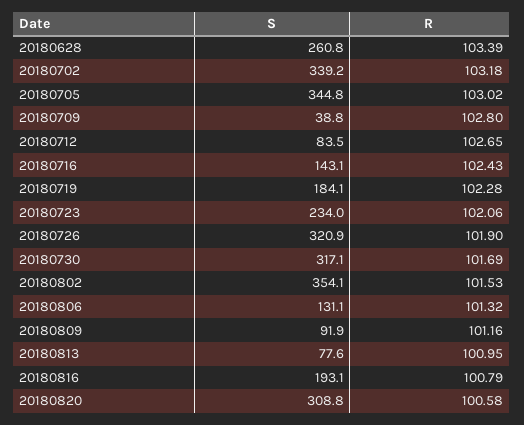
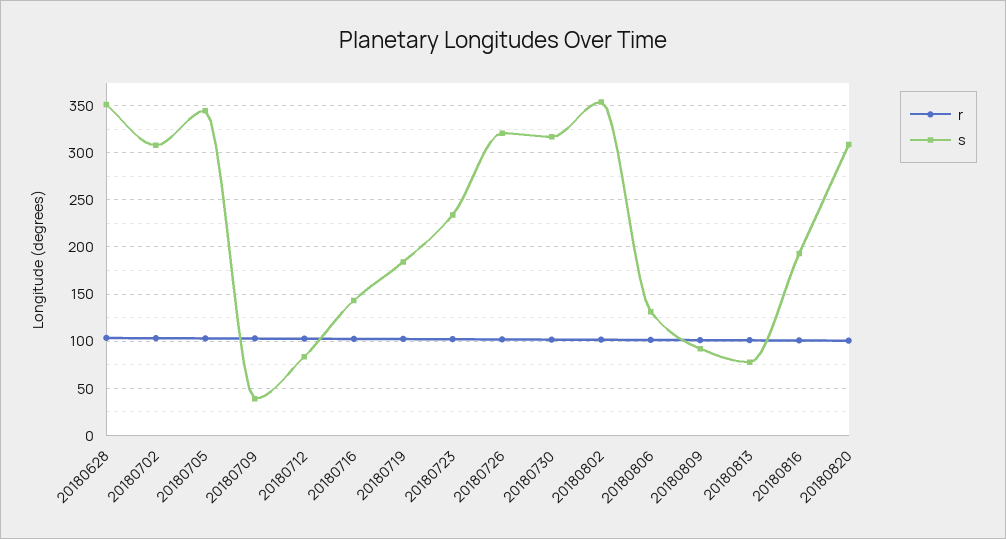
S, 20180628: 260.8 -> 350
S, 20180702: 339.2 -> 310

